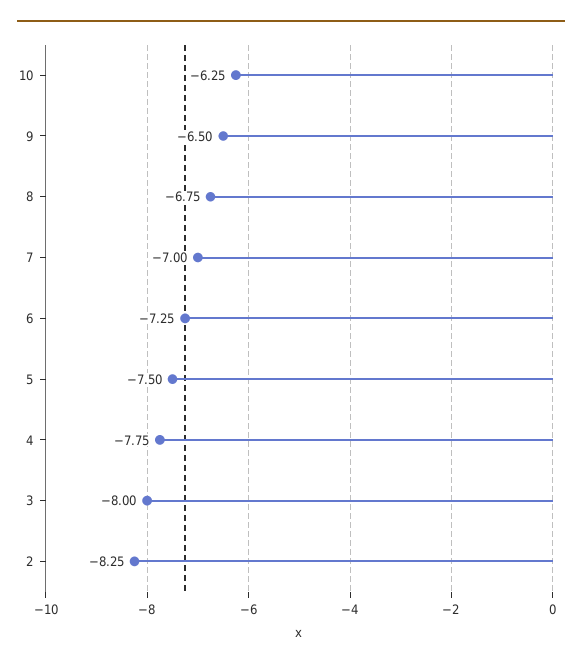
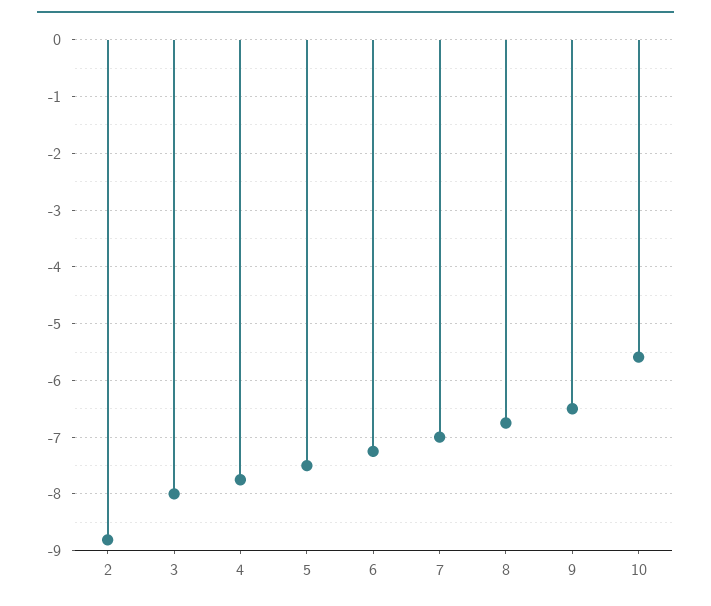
10: -6.25 -> -5.6
2: -8.25 -> -8.8

